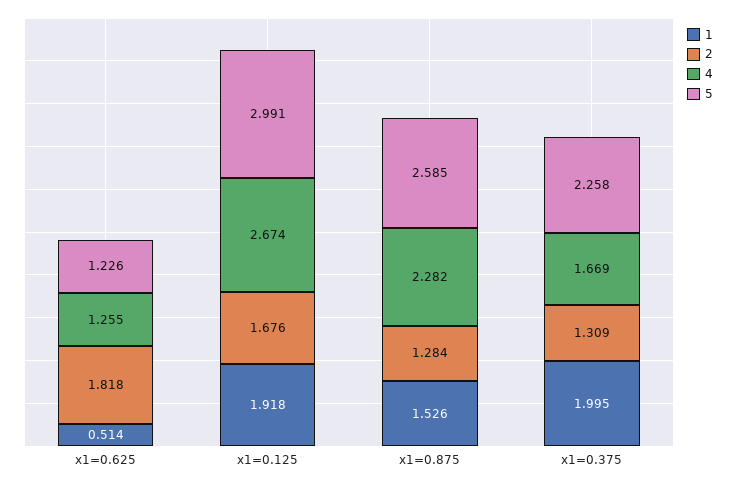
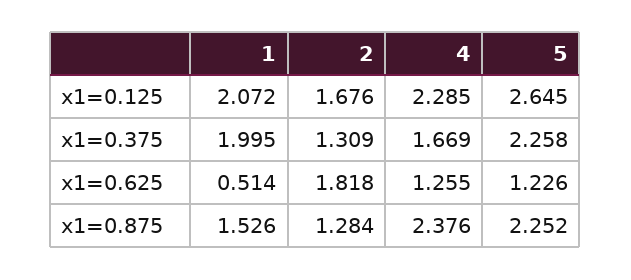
1, x1=0.125: 1.918 -> 2.072
4, x1=0.125: 2.674 -> 2.285
5, x1=0.125: 2.991 -> 2.645
4, x1=0.875: 2.282 -> 2.376
5, x1=0.875: 2.585 -> 2.252

